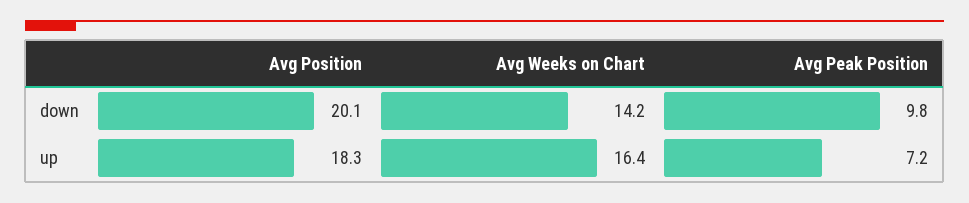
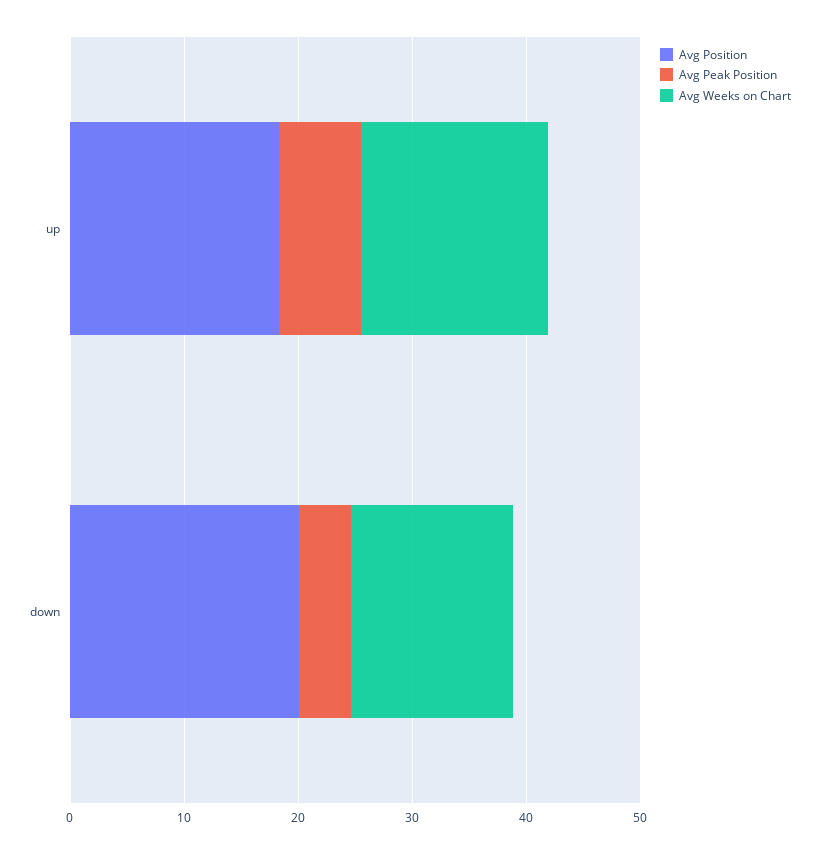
Avg Peak Position, down: 9.8 -> 4

